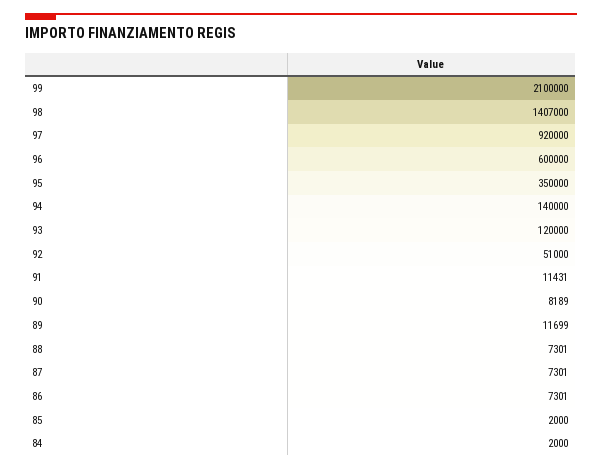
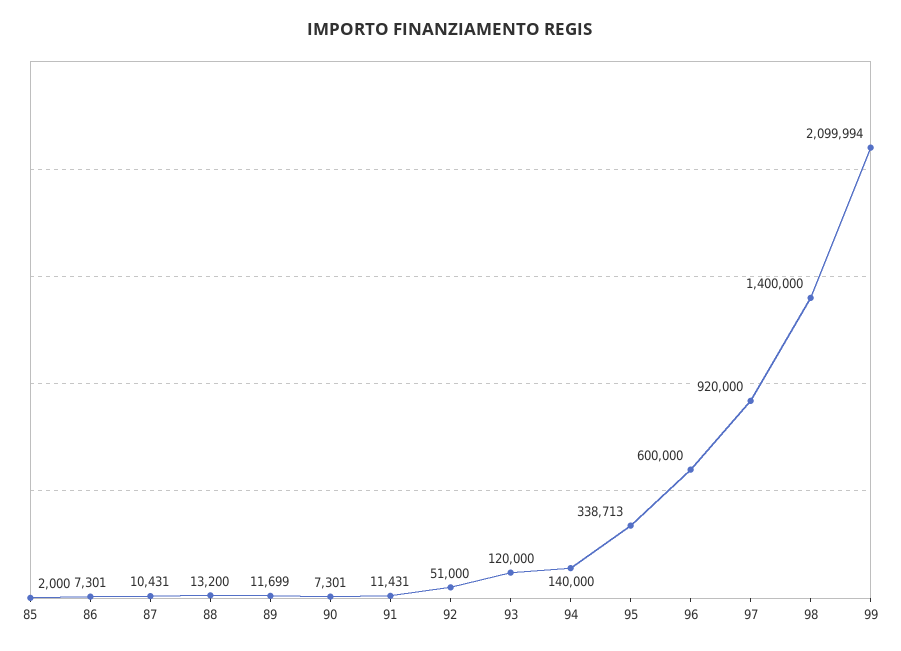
99: 2100000 -> 2099994
98: 1407000 -> 1400000
95: 350000 -> 338713
90: 8189 -> 7301
88: 7301 -> 13200
87: 7301 -> 10431
84: 2000 -> none

